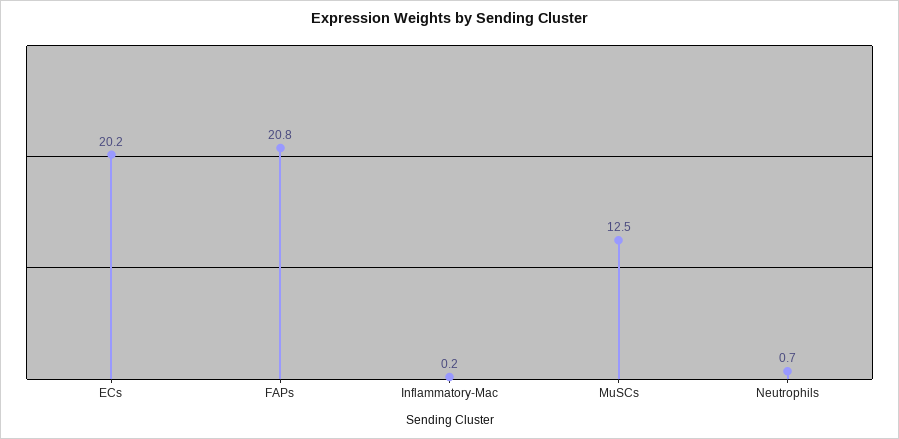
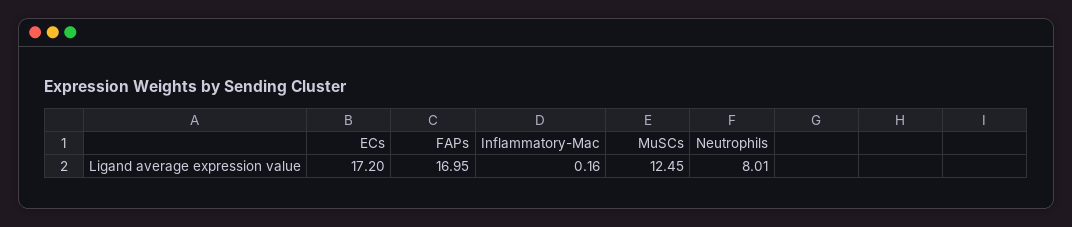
ECs: 20.2 -> 17.2
FAPs: 20.8 -> 16.95
Neutrophils: 0.7 -> 8.01

